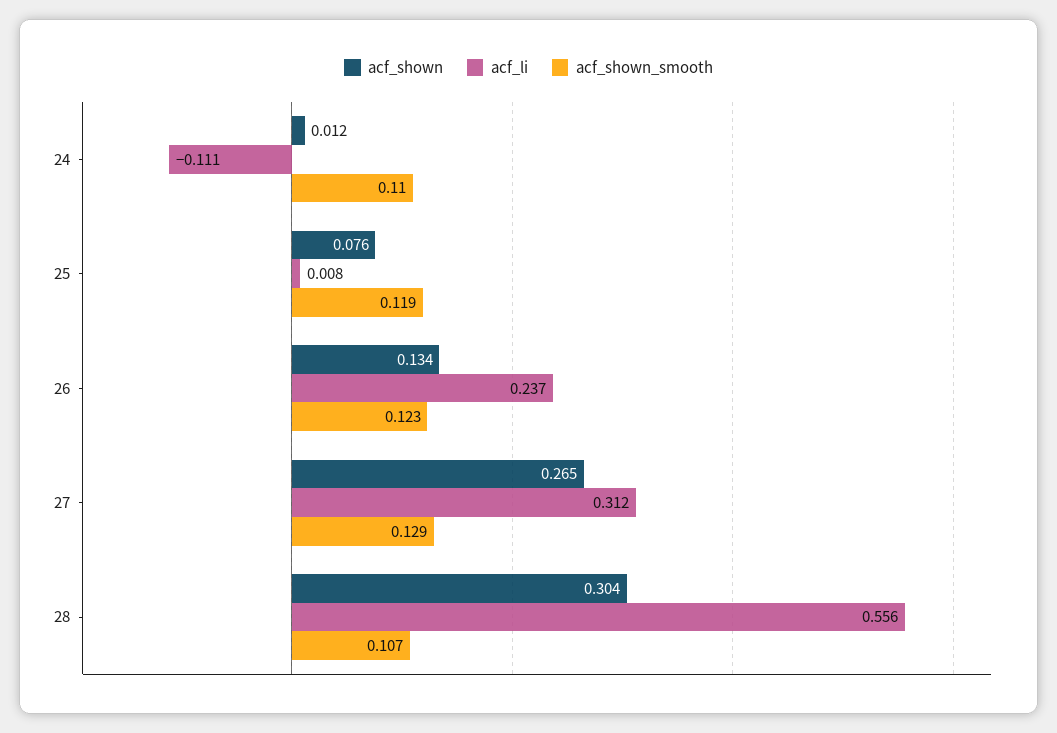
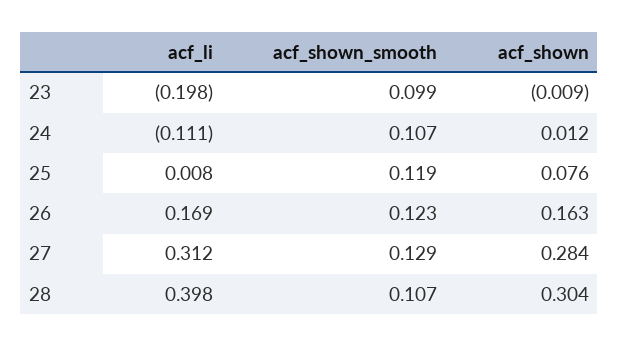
acf_shown_smooth, 24: 0.11 -> 0.107
acf_shown, 26: 0.134 -> 0.163
acf_li, 26: 0.237 -> 0.169
acf_shown, 27: 0.265 -> 0.284
acf_li, 28: 0.556 -> 0.398
acf_li, 23: none -> -0.198
acf_shown_smooth, 23: none -> 0.099
acf_shown, 23: none -> -0.009

